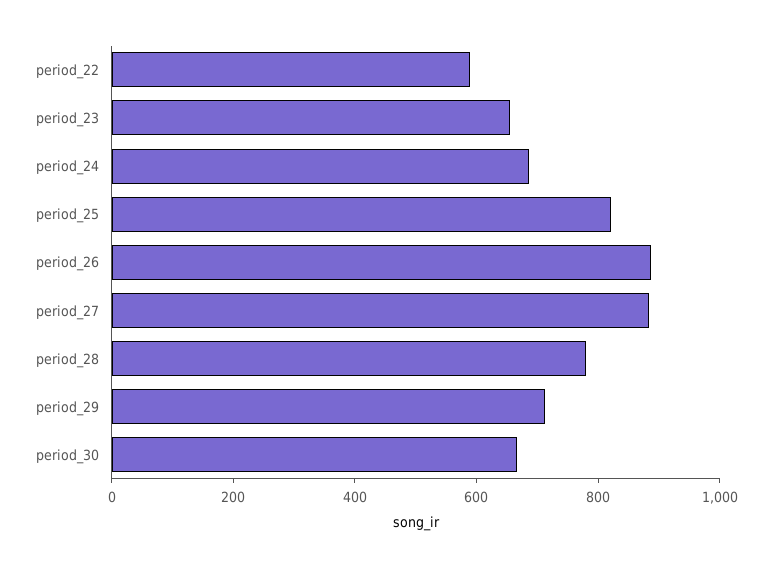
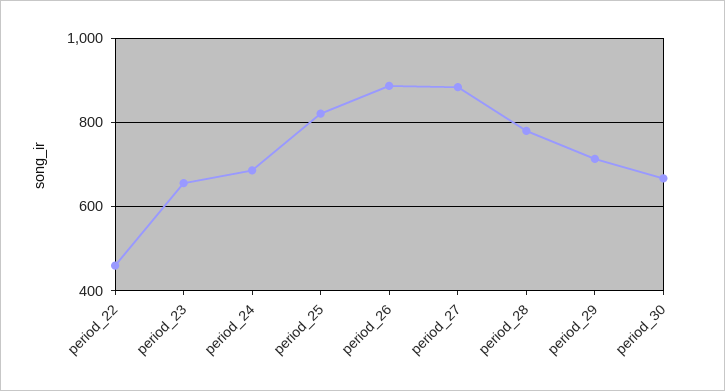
period_22: 600 -> 460

